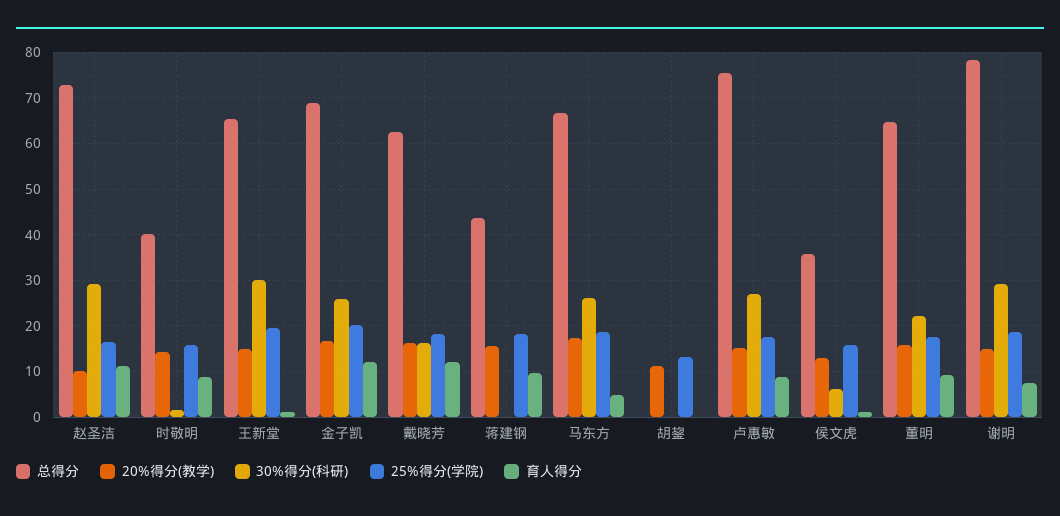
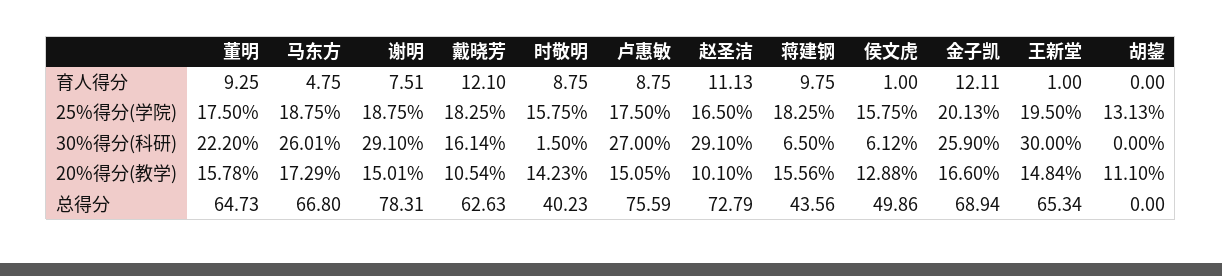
20%得分(教学), 戴晓芳: 16 -> 10.54
30%得分(科研), 蒋建钢: 0 -> 6.5
总得分, 侯文虎: 36 -> 49.86

